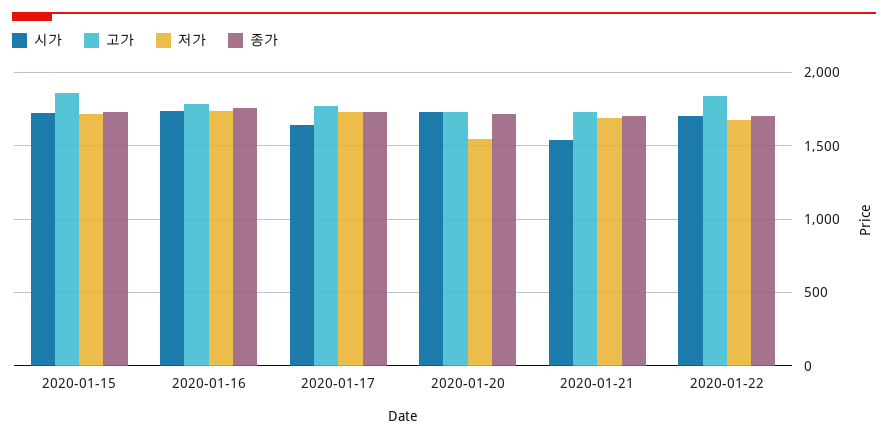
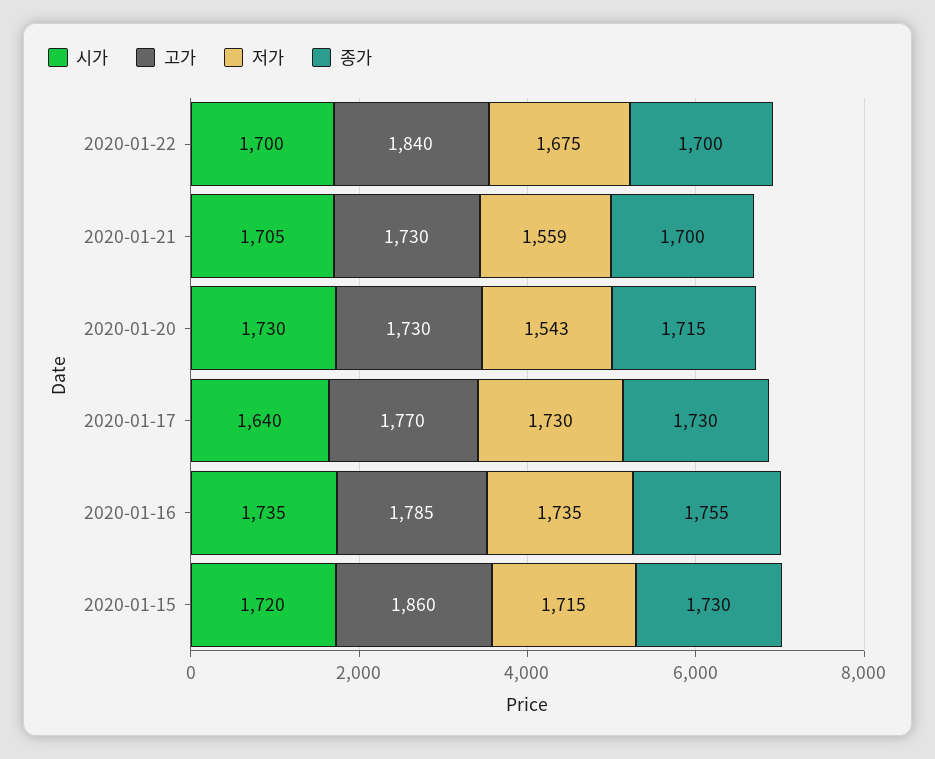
시가, 2020-01-21: 1550 -> 1705
저가, 2020-01-21: 1700 -> 1559

